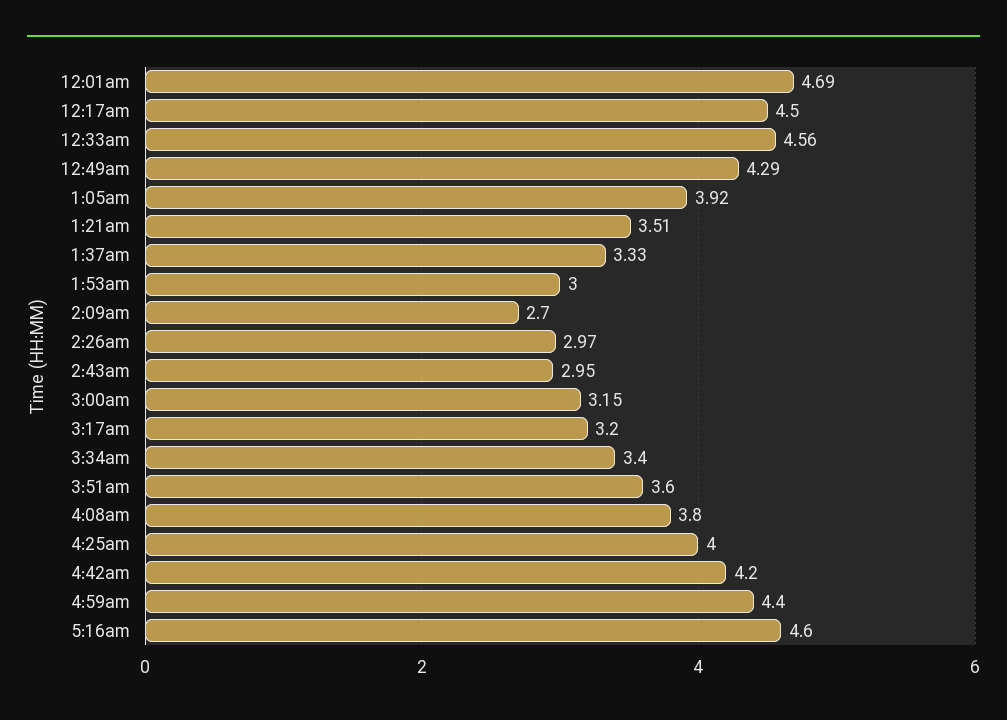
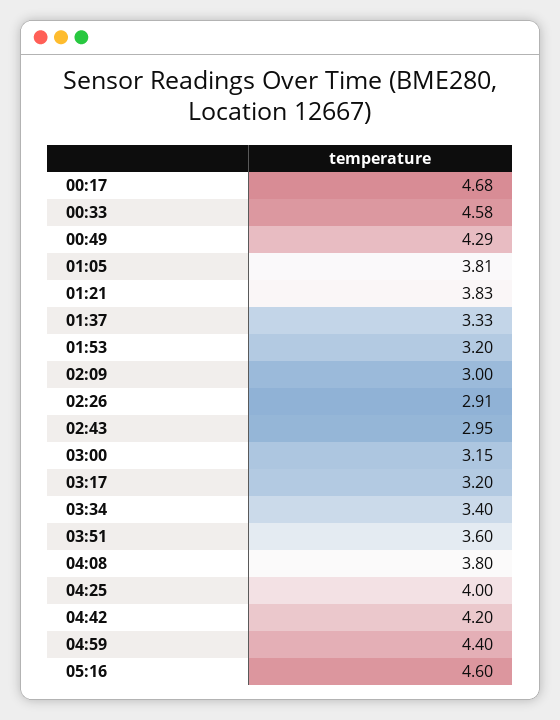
12:01am: 4.69 -> none
12:17am: 4.5 -> 4.68
12:33am: 4.56 -> 4.58
1:05am: 3.92 -> 3.81
1:21am: 3.51 -> 3.83
1:53am: 3 -> 3.2
2:09am: 2.7 -> 3
2:26am: 2.97 -> 2.91

